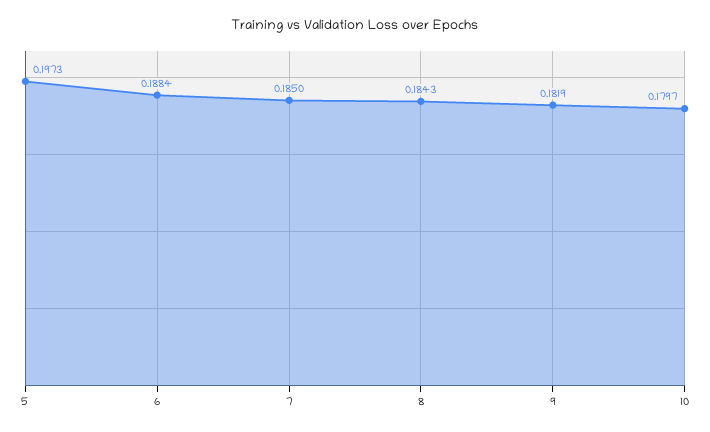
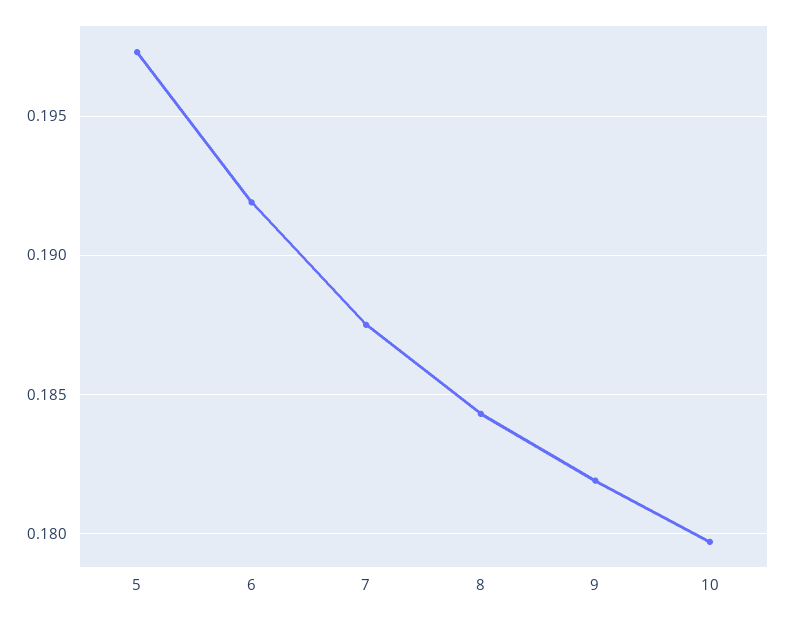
6: 0.1884 -> 0.192
7: 0.185 -> 0.1875

